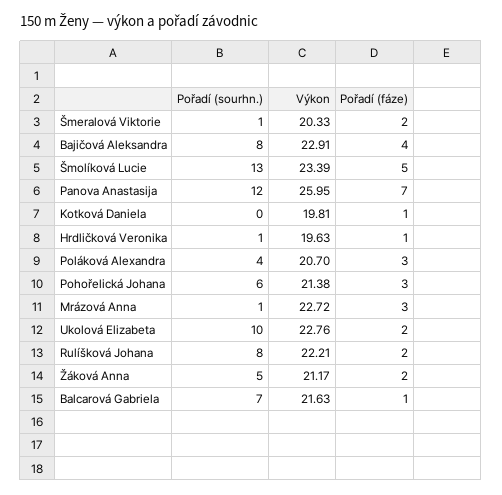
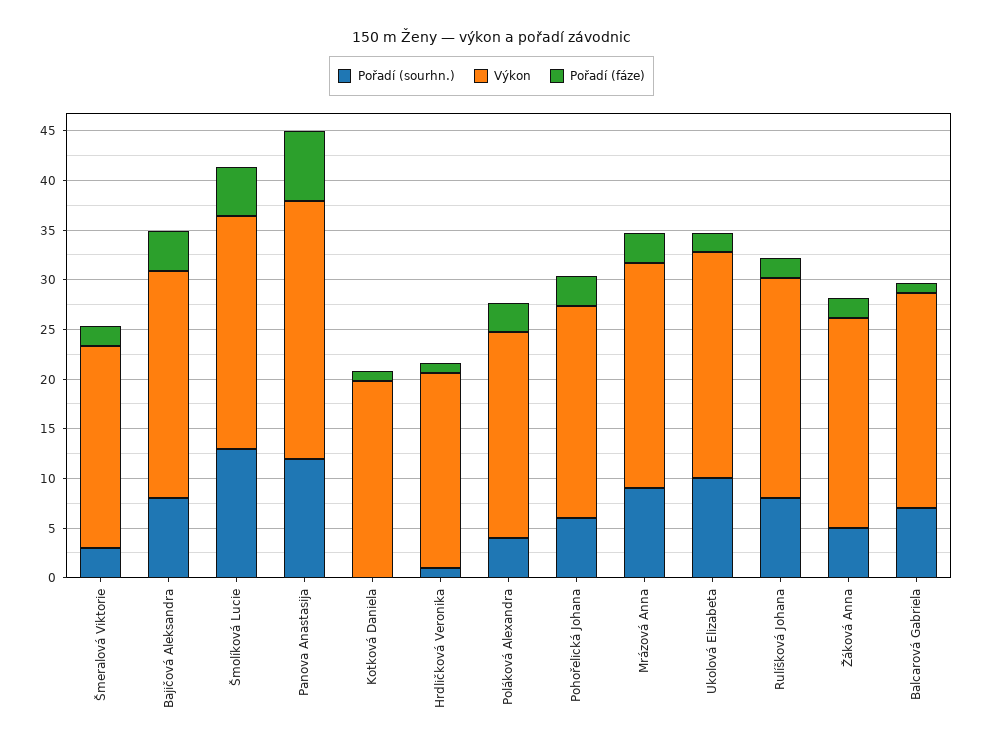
Pořadí (sourhn.), Šmeralová Viktorie: 1 -> 3
Pořadí (sourhn.), Mrázová Anna: 1 -> 9

